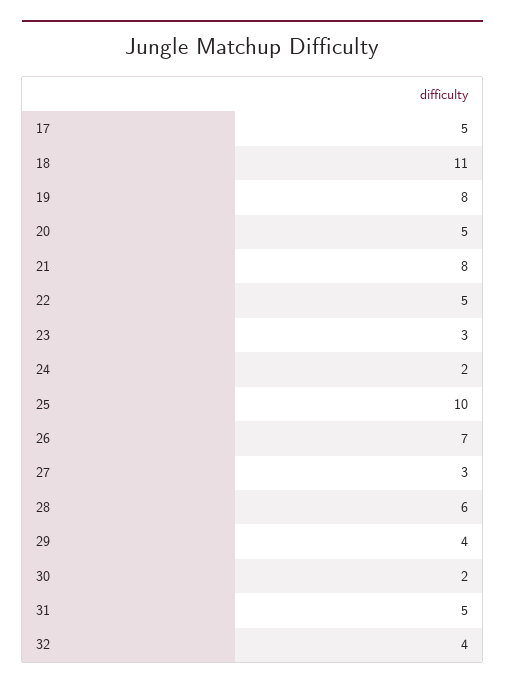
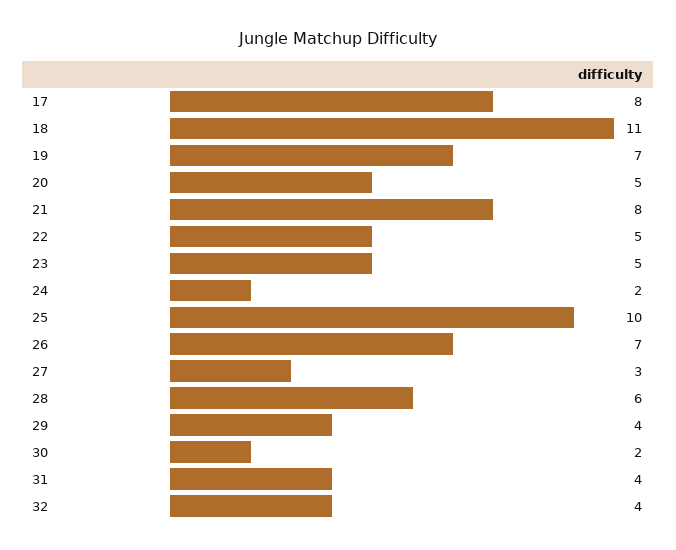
17: 5 -> 8
19: 8 -> 7
23: 3 -> 5
31: 5 -> 4

